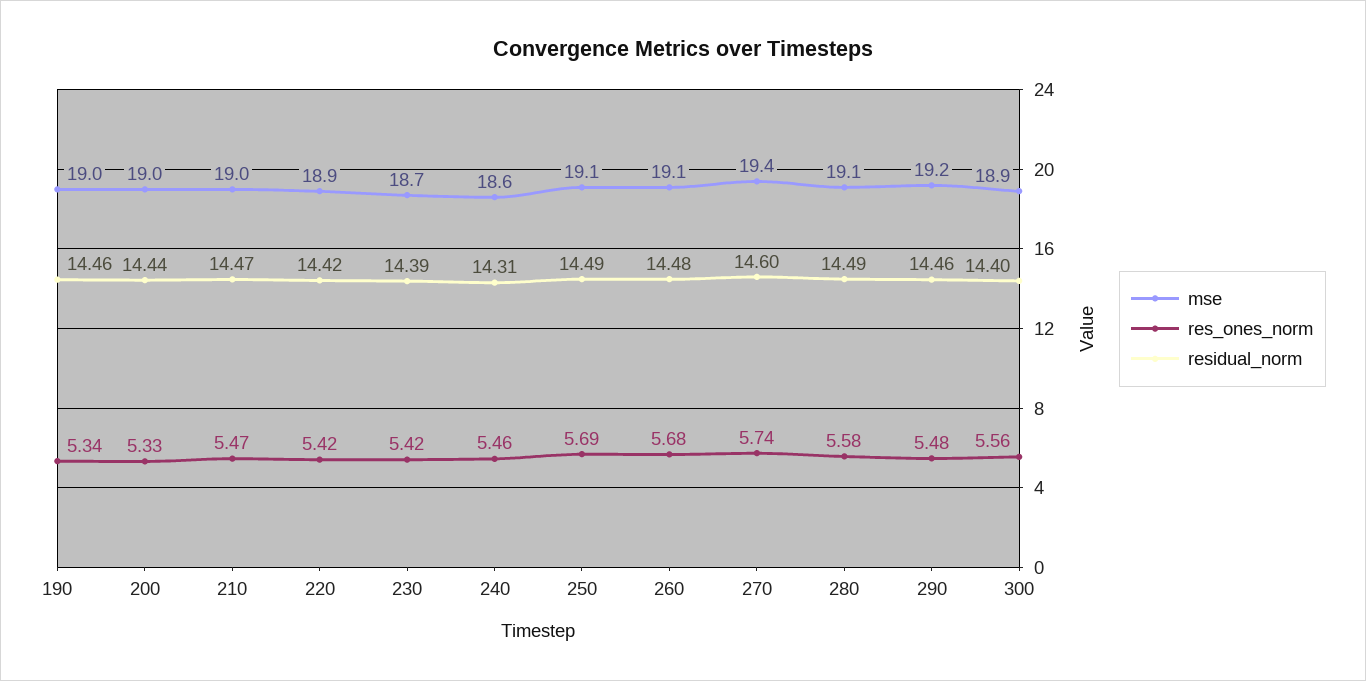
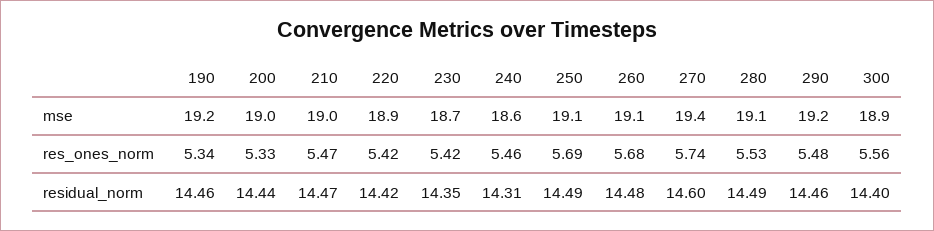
mse, 190: 19 -> 19.2
residual_norm, 230: 14.39 -> 14.35
res_ones_norm, 280: 5.58 -> 5.53

